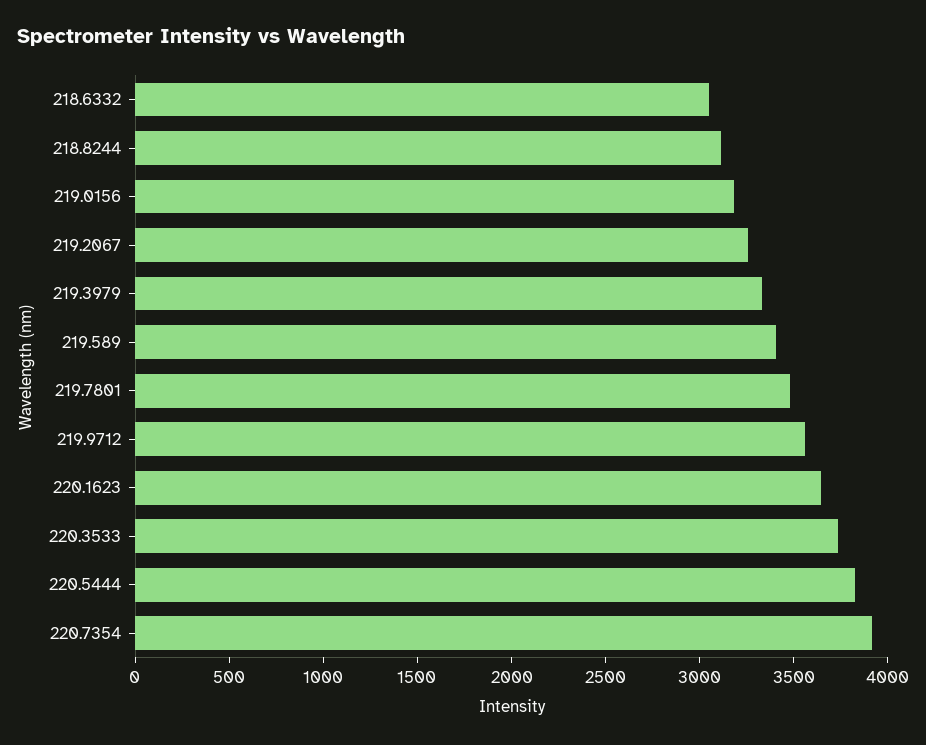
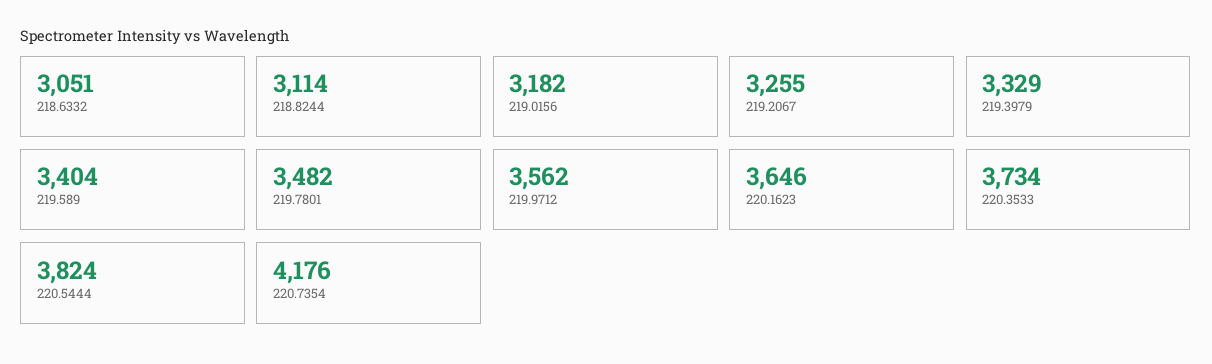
220.7354: 3900 -> 4176

